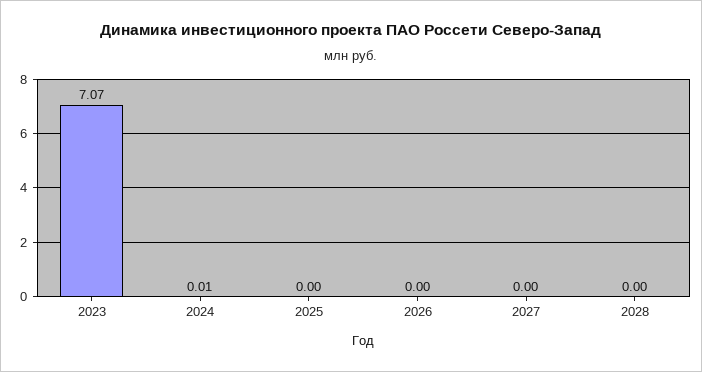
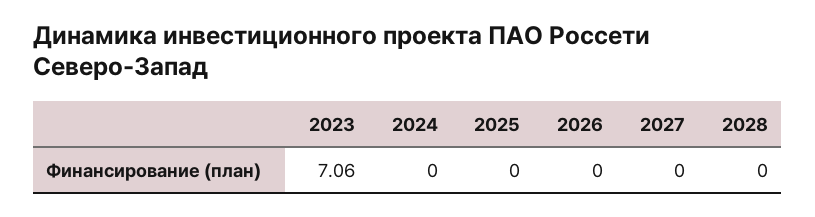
2023: 7.07 -> 7.06
2024: 0.01 -> 0

